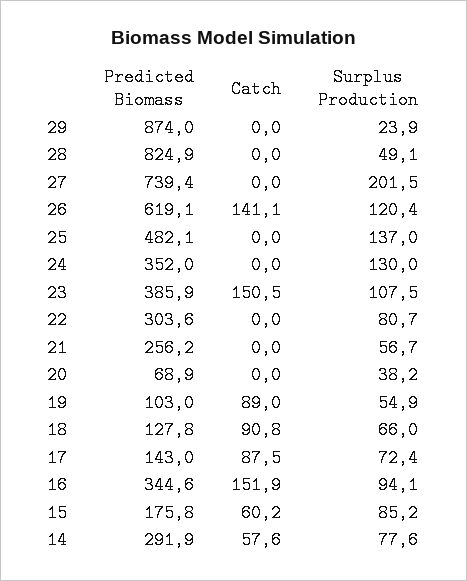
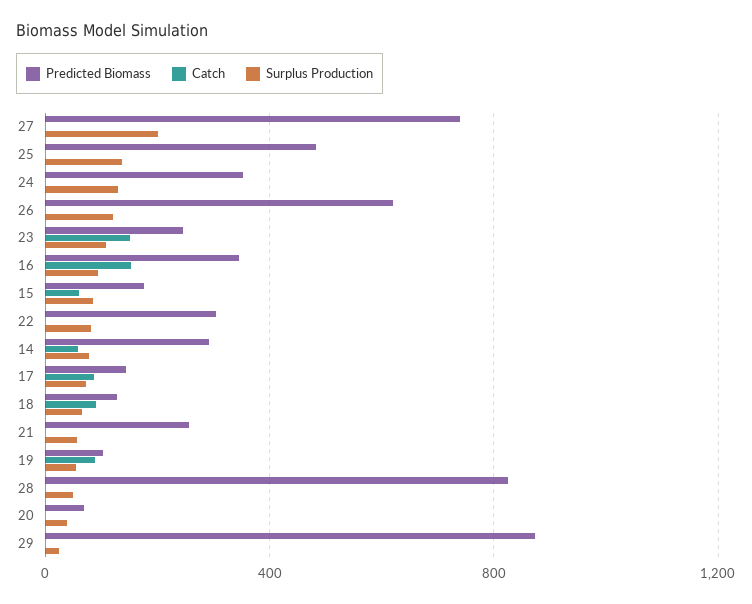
Catch, 26: 141.1 -> 0
Predicted Biomass, 23: 385.9 -> 250

